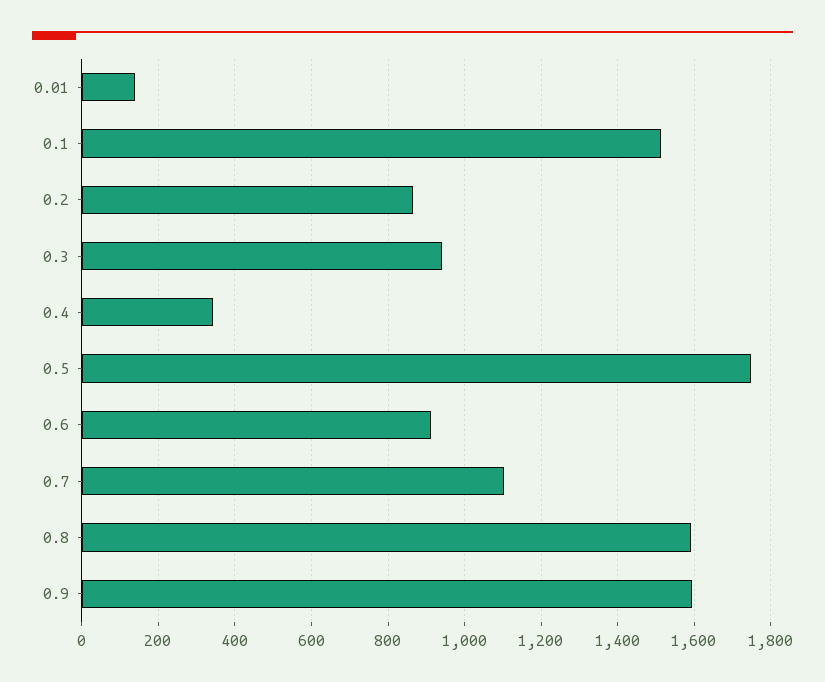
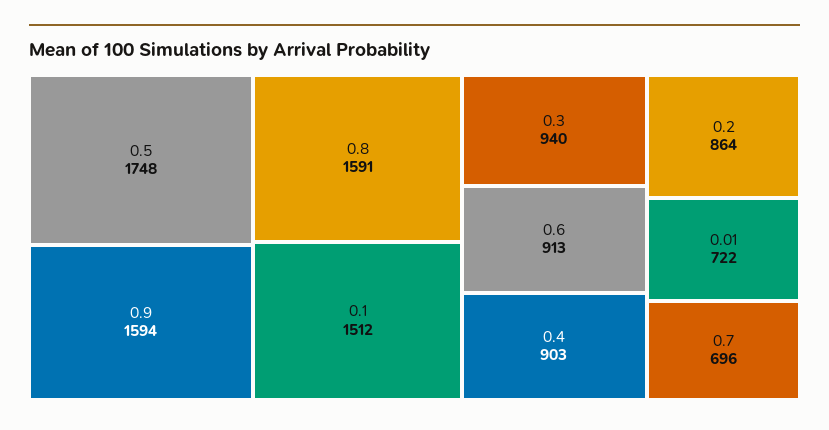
0.01: 140 -> 722
0.4: 340 -> 903
0.7: 1100 -> 696

